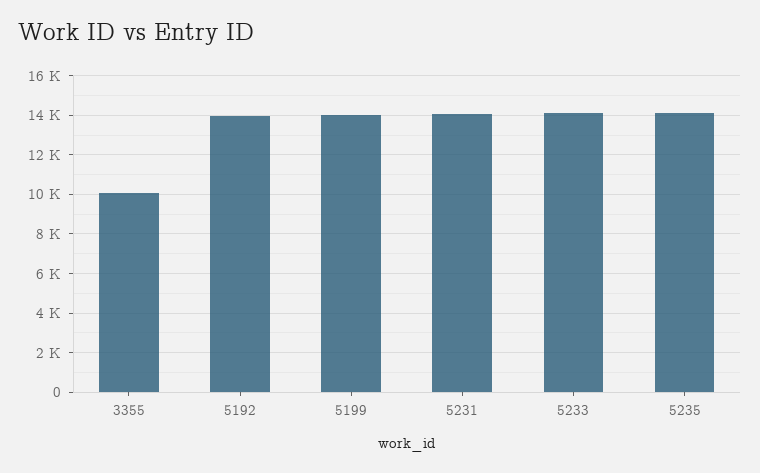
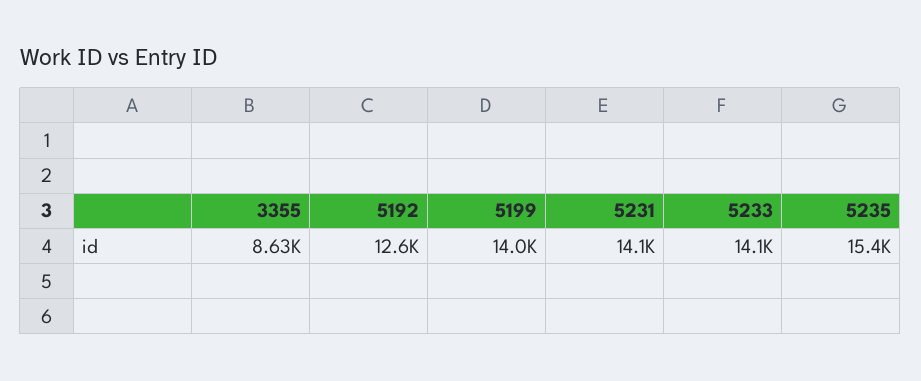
3355: 10000 -> 8630
5192: 14000 -> 12600
5235: 14000 -> 15400

